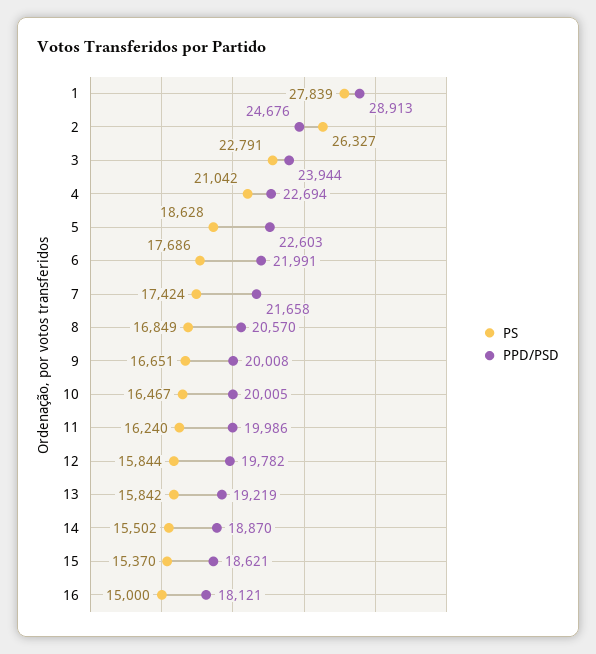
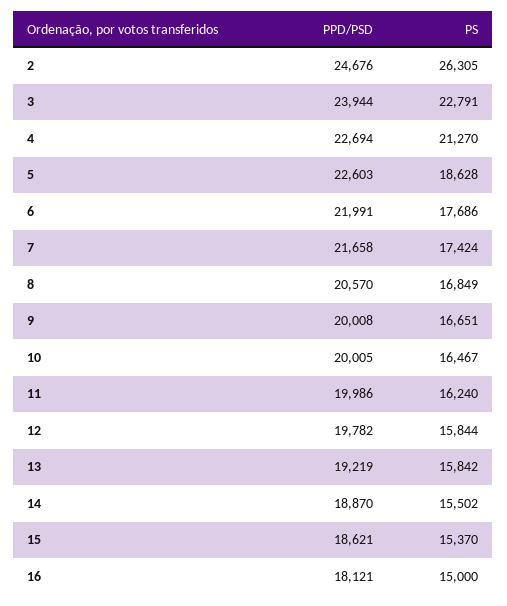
PS, 1: 27839 -> none
PPD/PSD, 1: 28913 -> none
PS, 2: 26327 -> 26305
PS, 4: 21042 -> 21270

